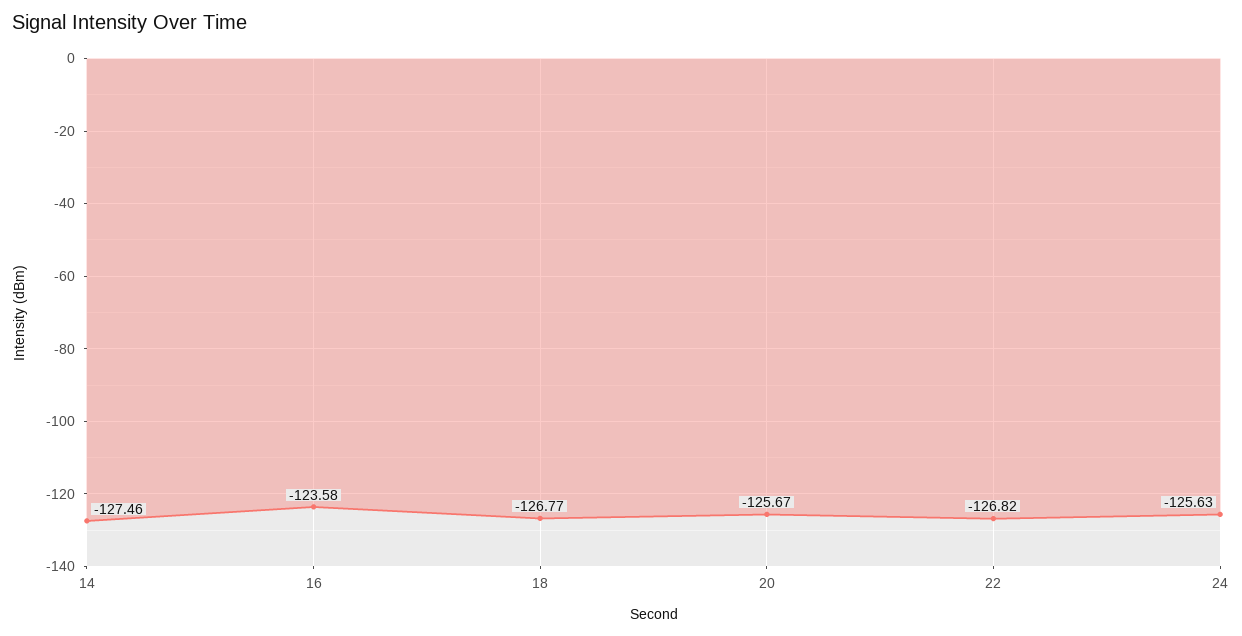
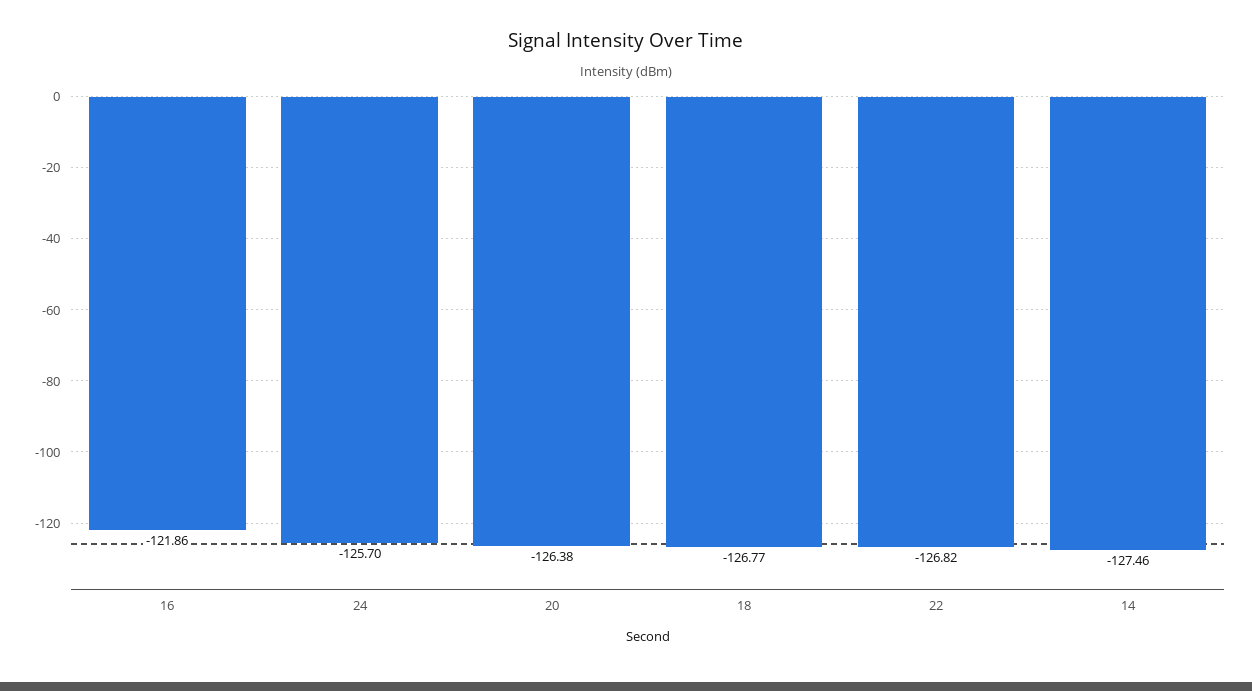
16: -123.58 -> -121.86
20: -125.67 -> -126.38
24: -125.63 -> -125.7

